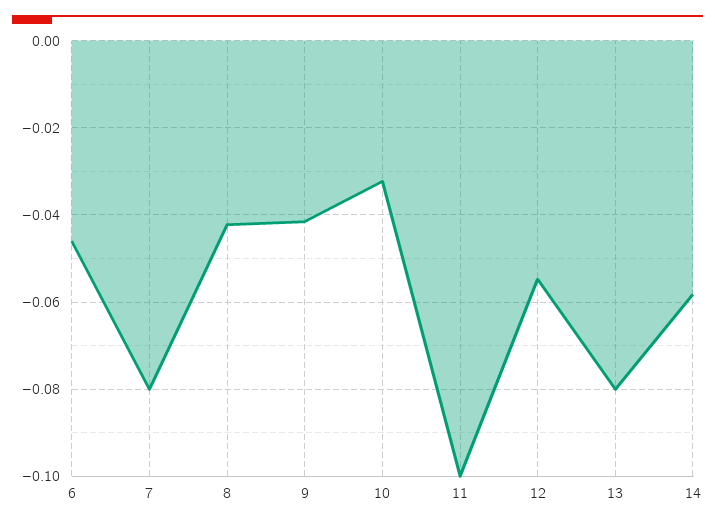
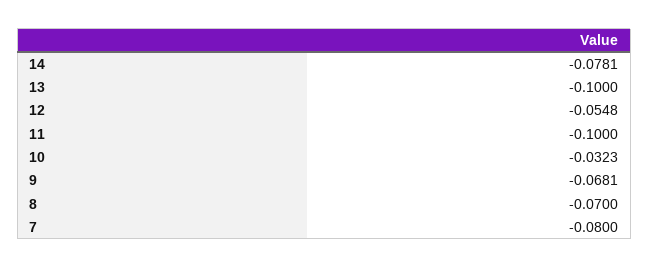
6: -0.046 -> none
8: -0.042 -> -0.07
9: -0.042 -> -0.0681
13: -0.08 -> -0.1
14: -0.058 -> -0.0781

